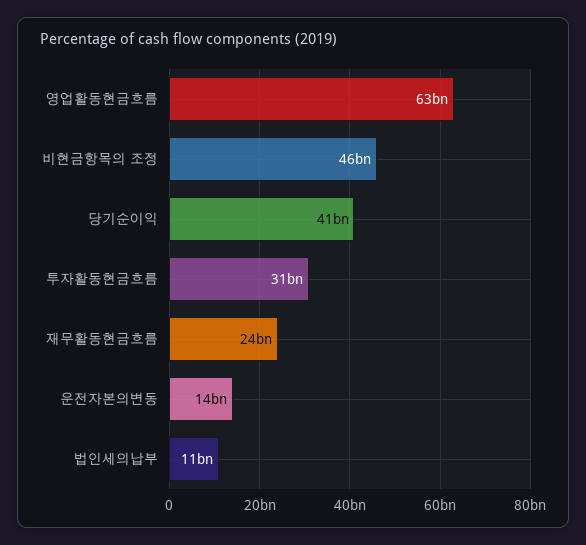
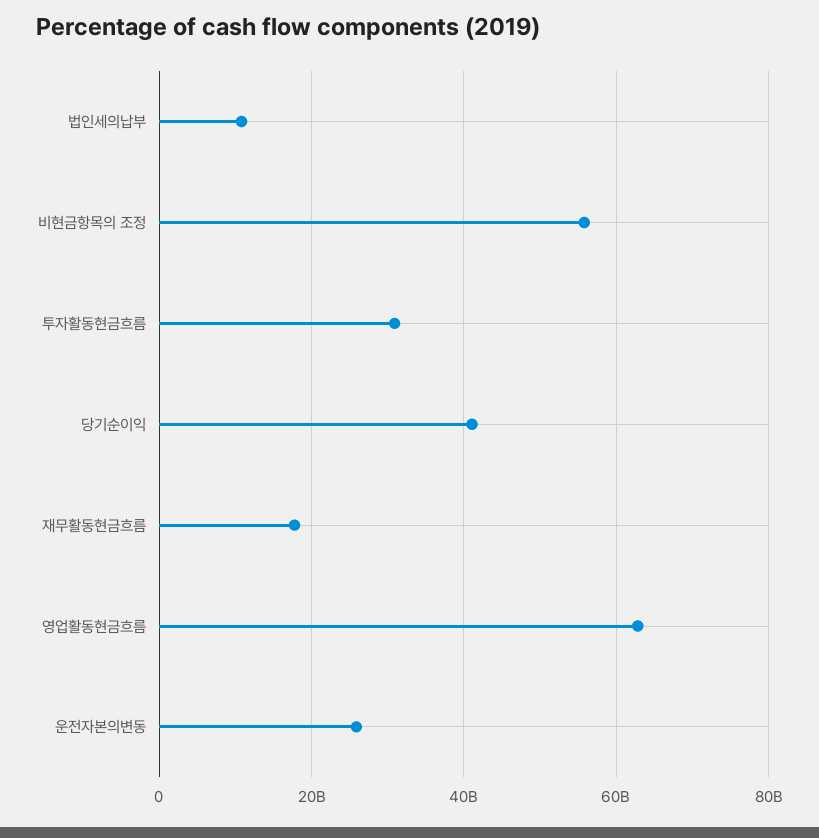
비현금항목의 조정: 46000000000 -> 56000000000
재무활동현금흐름: 24000000000 -> 18000000000
운전자본의변동: 14000000000 -> 26000000000

